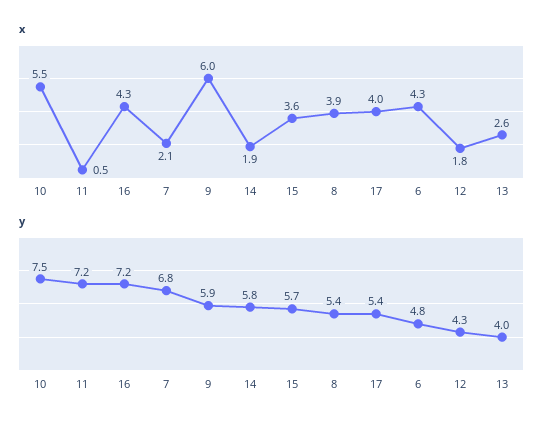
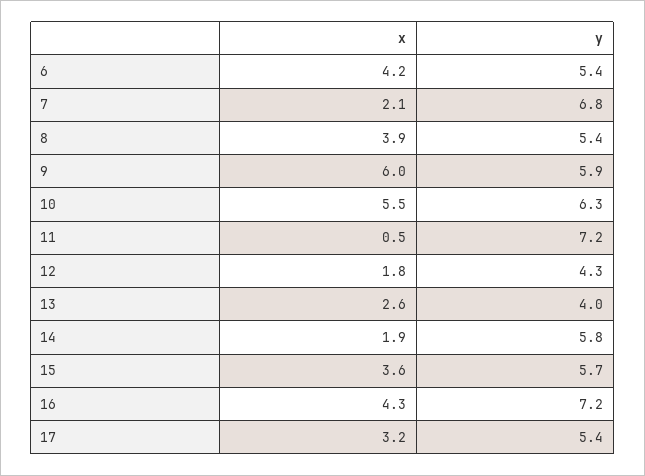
x, 17: 4 -> 3.2
x, 6: 4.3 -> 4.2
y, 10: 7.5 -> 6.3
y, 6: 4.8 -> 5.4

